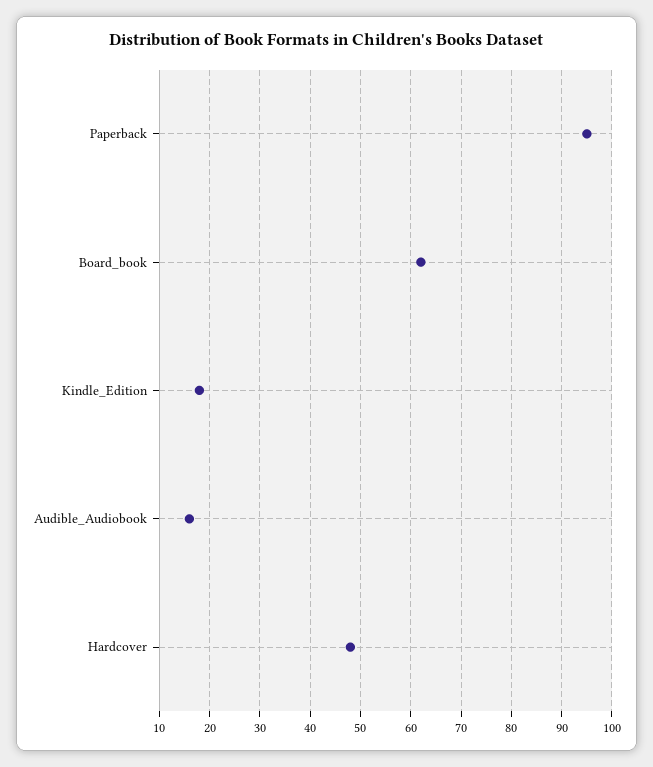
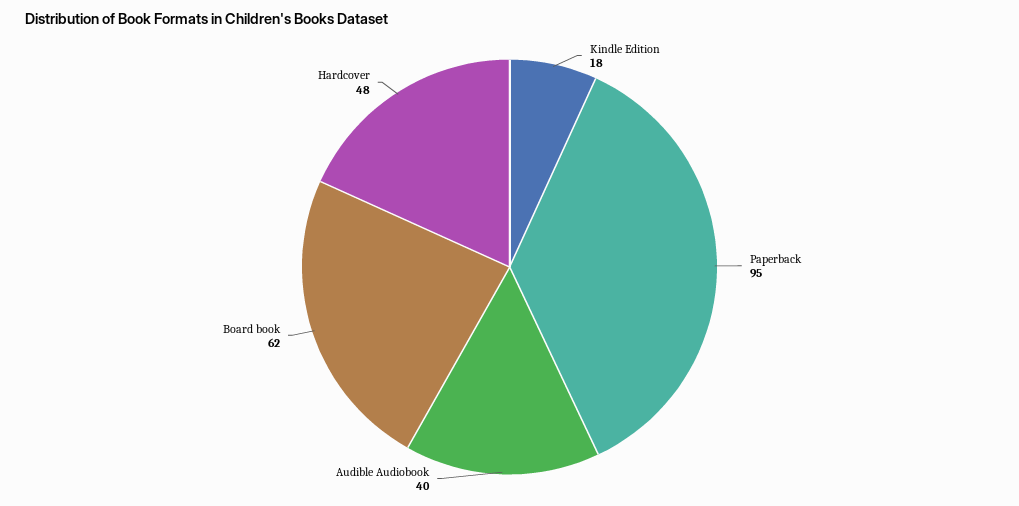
Audible_Audiobook: 15 -> 40

